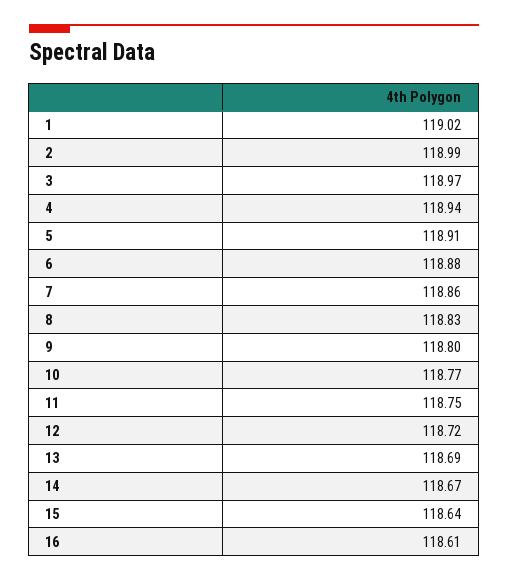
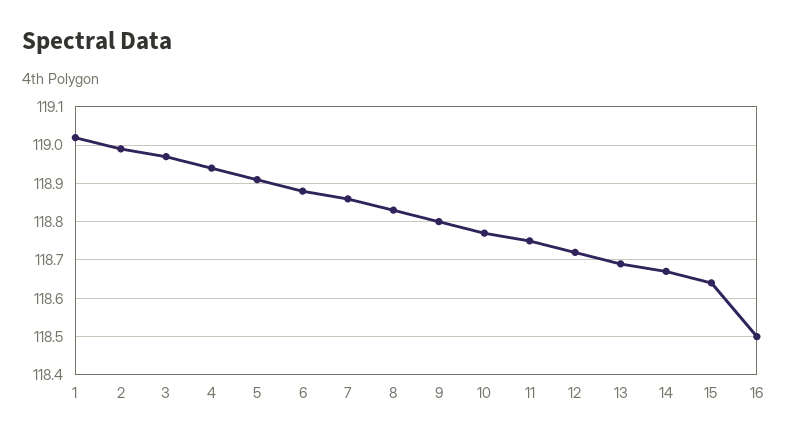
16: 118.61 -> 118.5

